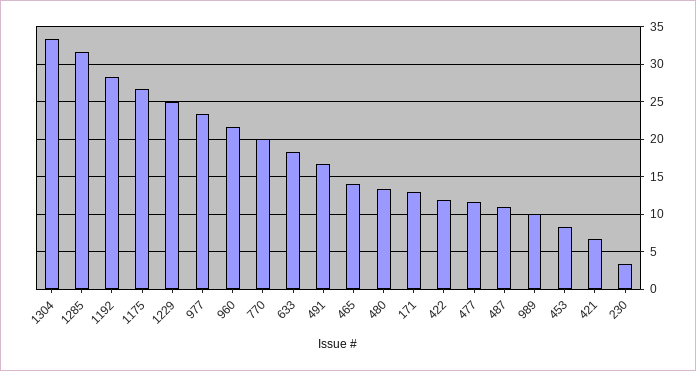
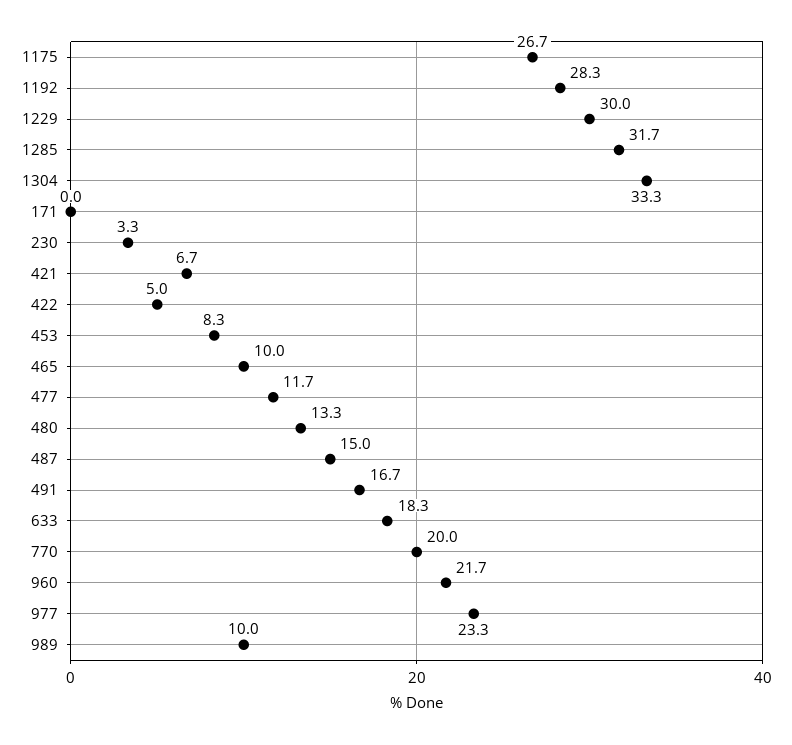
1229: 25 -> 30
465: 14 -> 10
171: 13 -> 0
422: 12 -> 5
487: 11 -> 15

